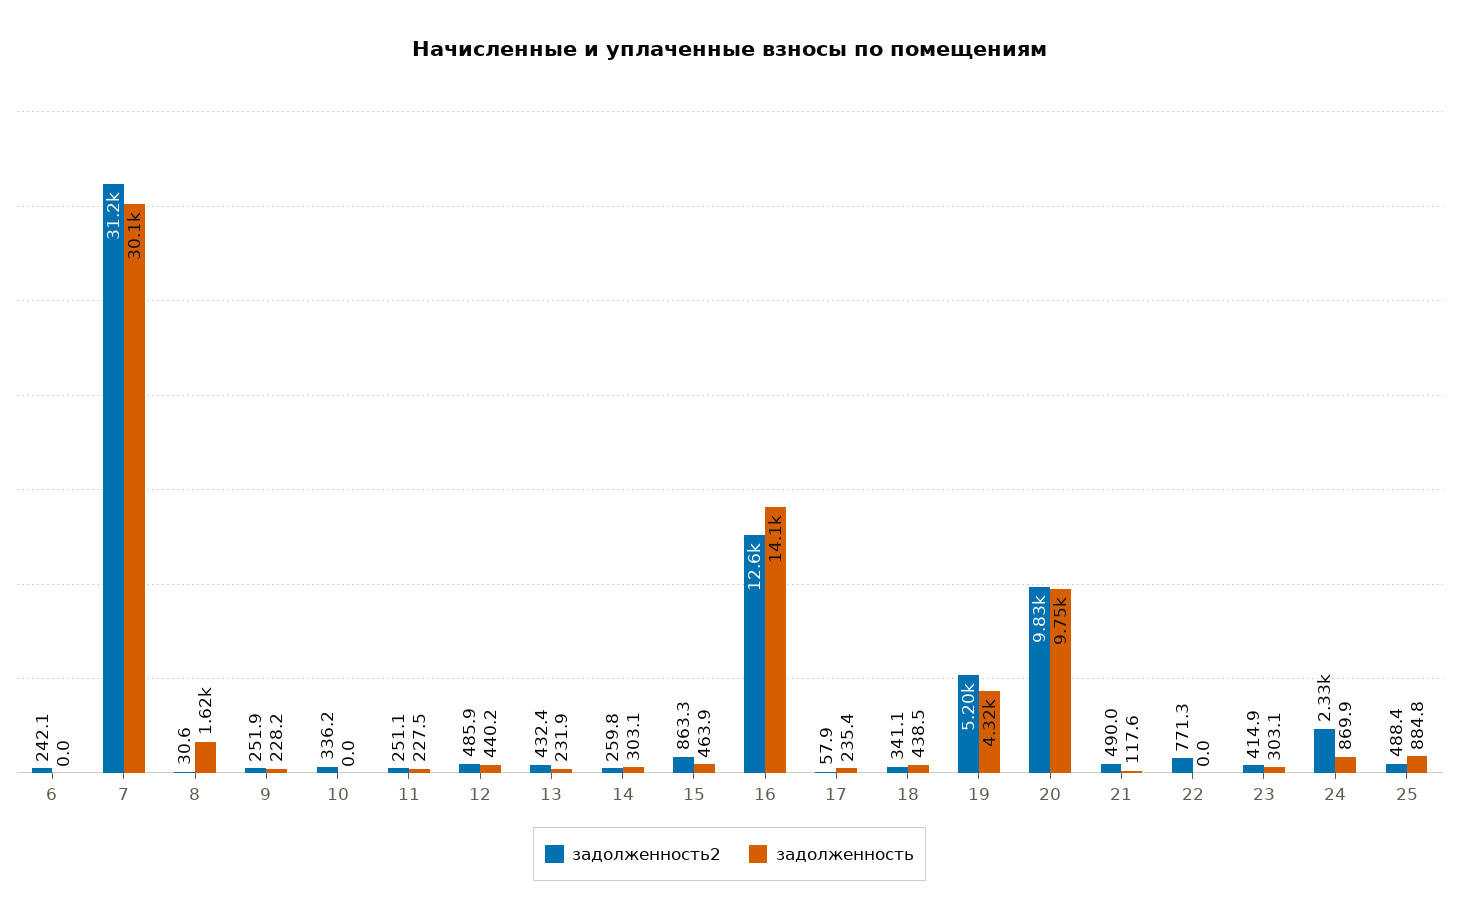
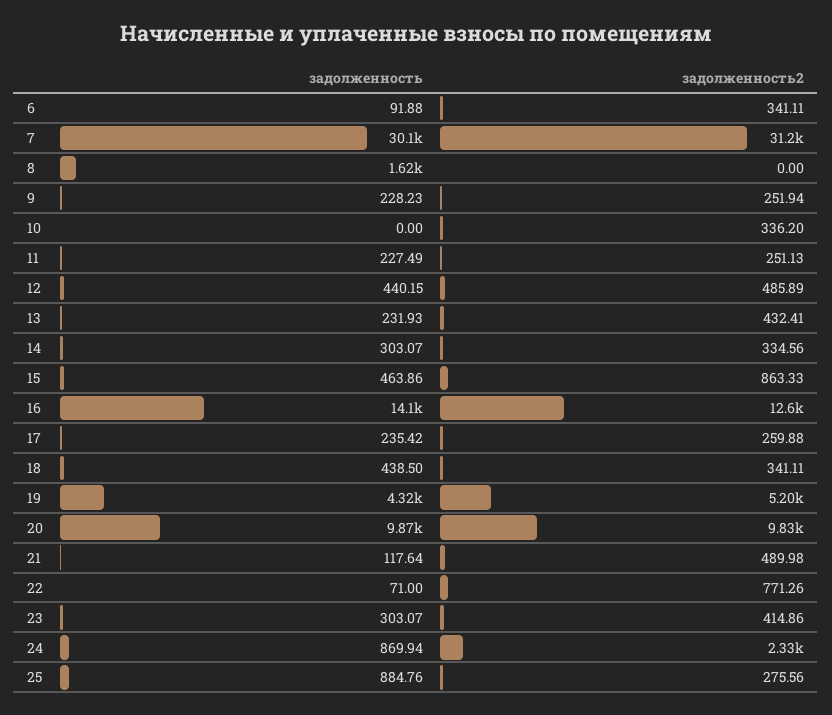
задолженность2, 6: 242.1 -> 341.11
задолженность, 6: 0 -> 91.88
задолженность2, 8: 30.6 -> 0
задолженность2, 14: 259.8 -> 334.56
задолженность2, 17: 57.9 -> 259.88
задолженность, 20: 9750 -> 9870
задолженность, 22: 0 -> 71
задолженность2, 25: 488.4 -> 275.56

